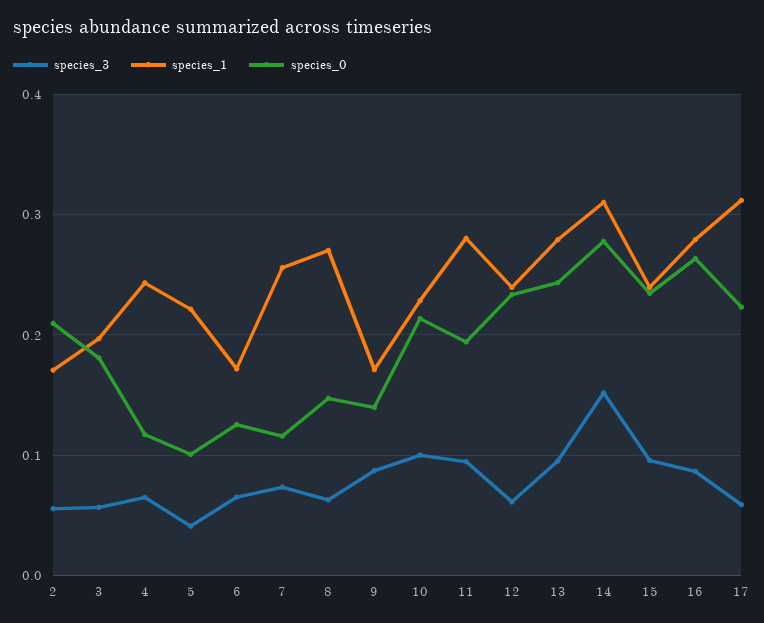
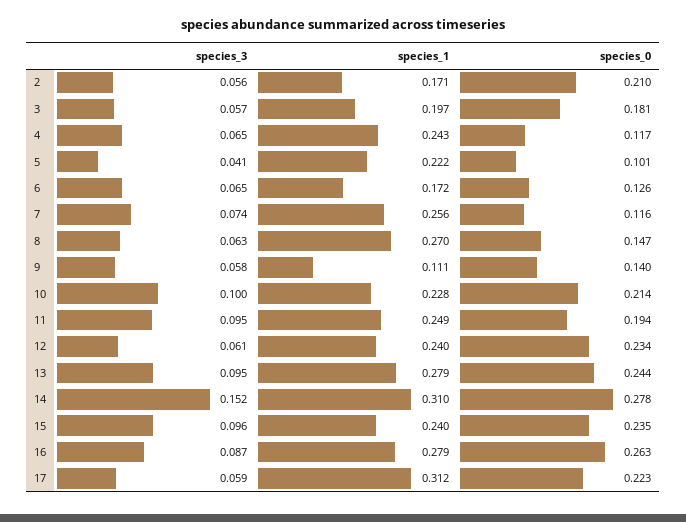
species_3, 9: 0.09 -> 0.058
species_1, 9: 0.17 -> 0.111
species_1, 11: 0.28 -> 0.249

